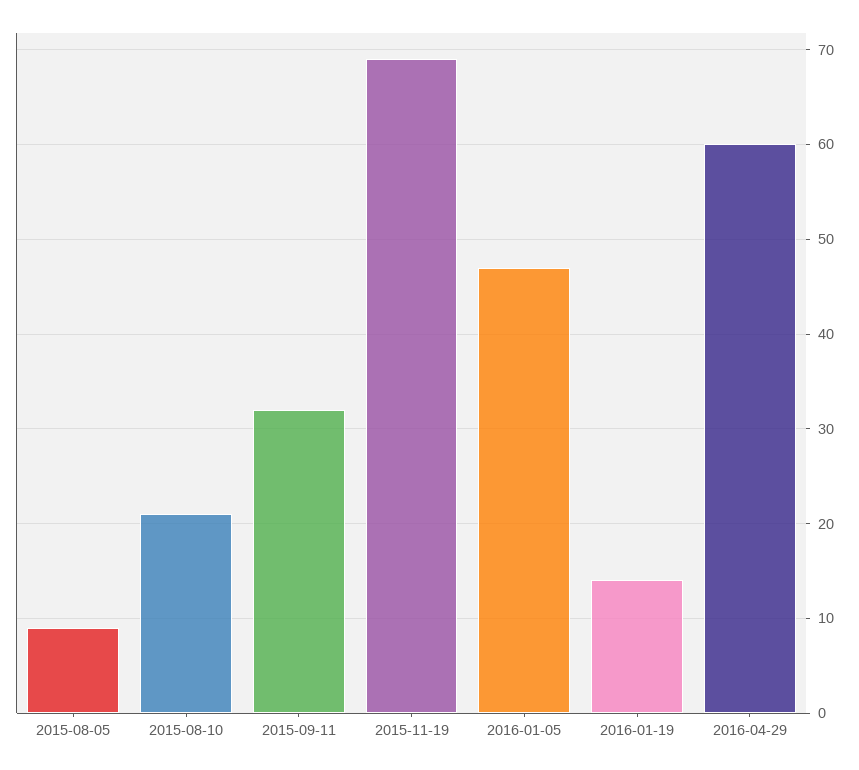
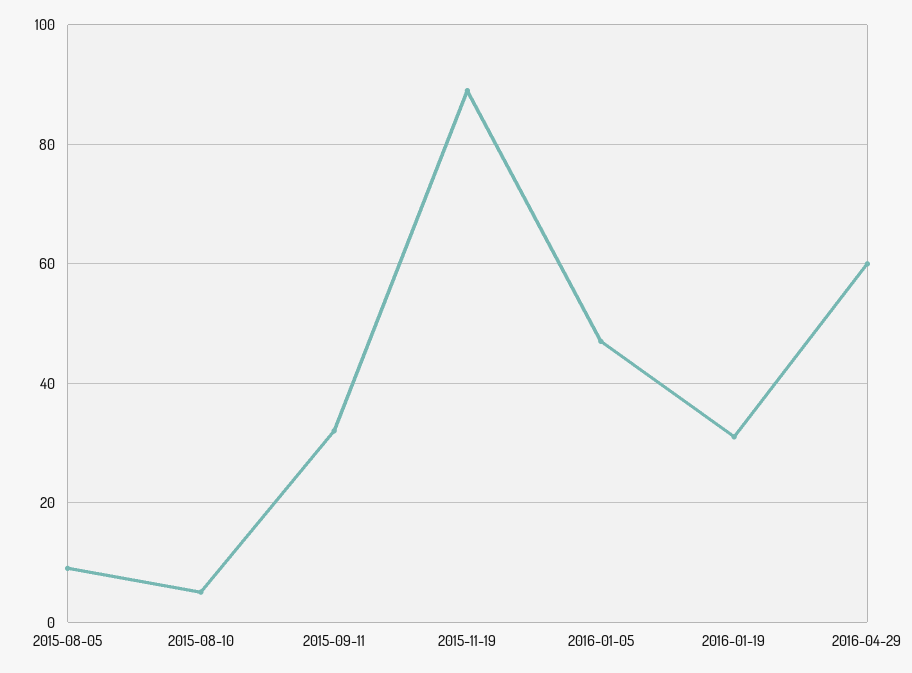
2015-08-10: 21 -> 5
2015-11-19: 69 -> 90
2016-01-19: 14 -> 30

